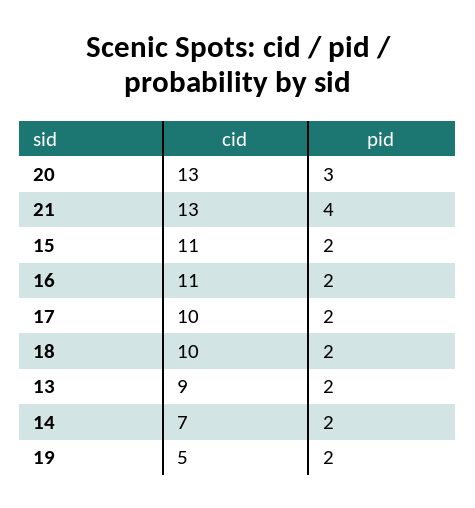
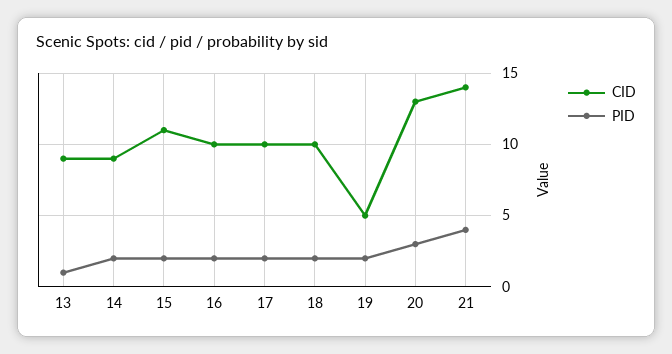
cid, 21: 13 -> 14
cid, 16: 11 -> 10
pid, 13: 2 -> 1
cid, 14: 7 -> 9

